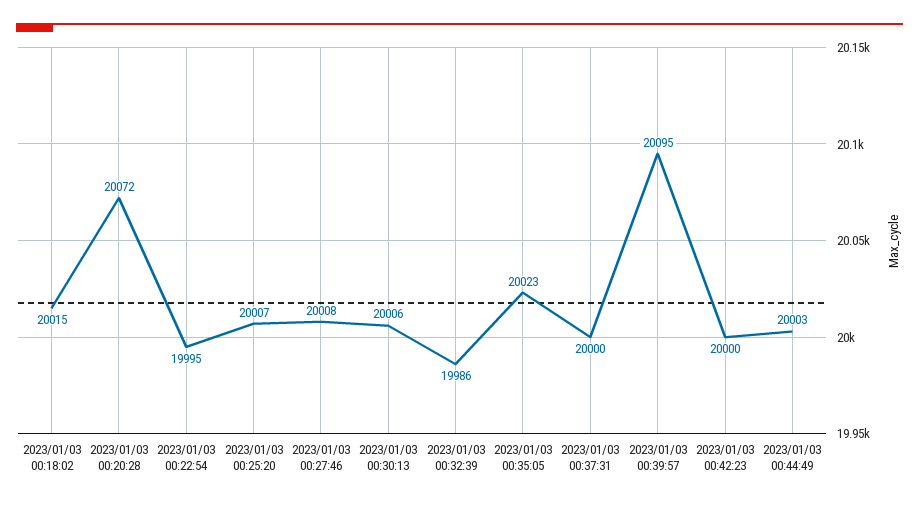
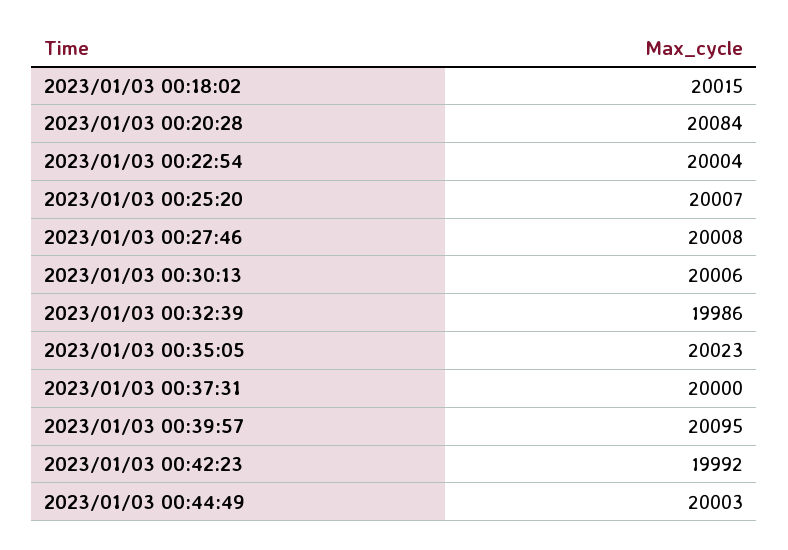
2023/01/03 00:20:28: 20072 -> 20084
2023/01/03 00:22:54: 19995 -> 20004
2023/01/03 00:42:23: 20000 -> 19992

